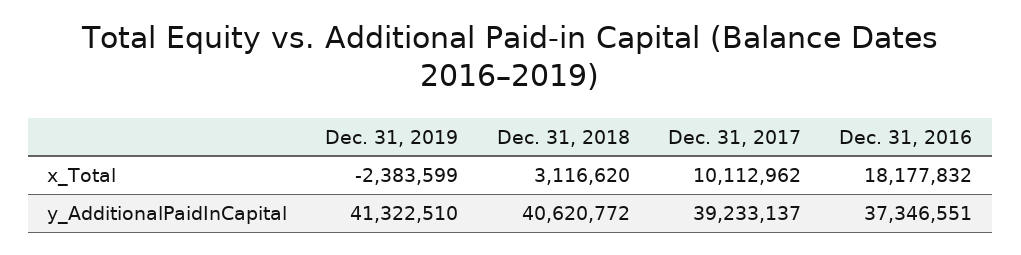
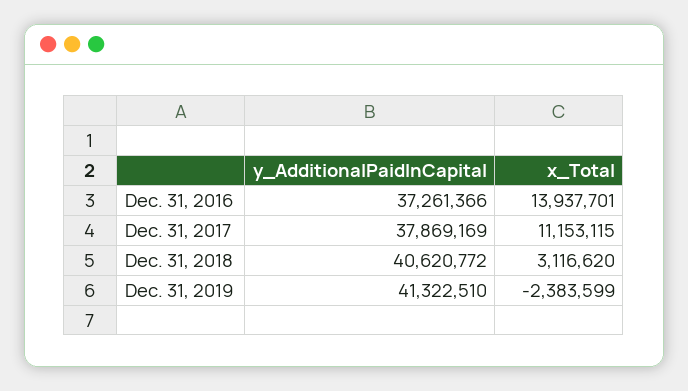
Dec. 31, 2017, x_Total: 10112962 -> 11153115
Dec. 31, 2016, x_Total: 18177832 -> 13937701
Dec. 31, 2017, y_AdditionalPaidInCapital: 39233137 -> 37869169
Dec. 31, 2016, y_AdditionalPaidInCapital: 37346551 -> 37261366

